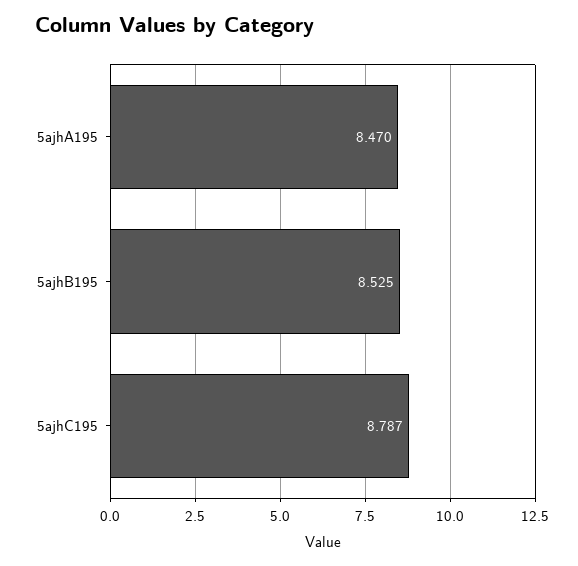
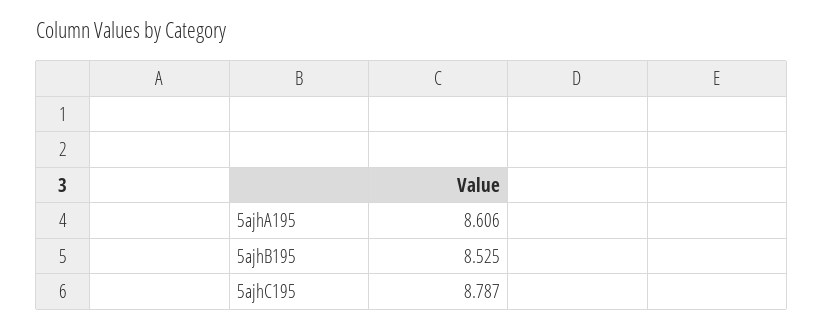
5ajhA195: 8.47 -> 8.606

